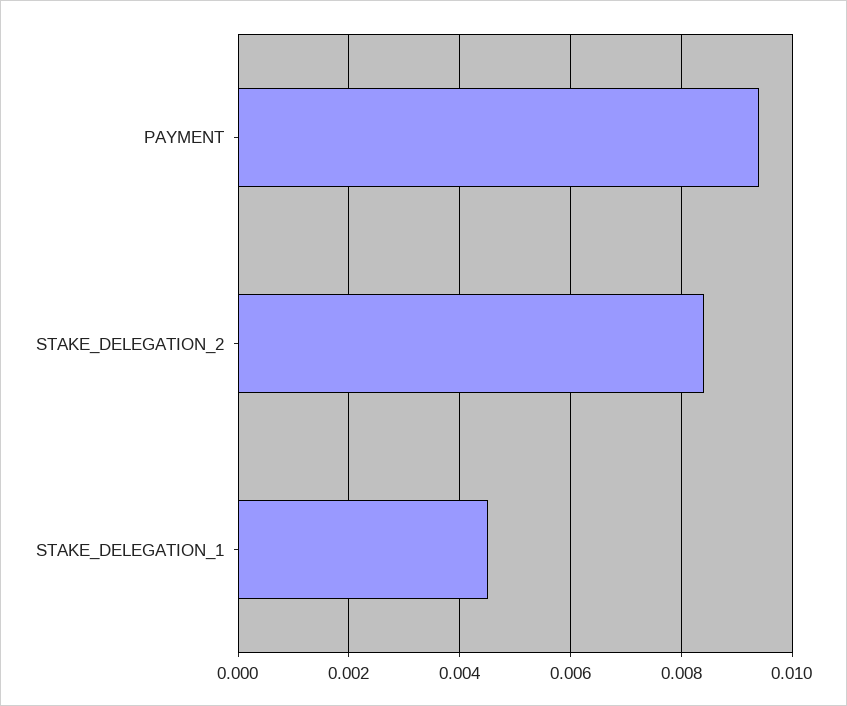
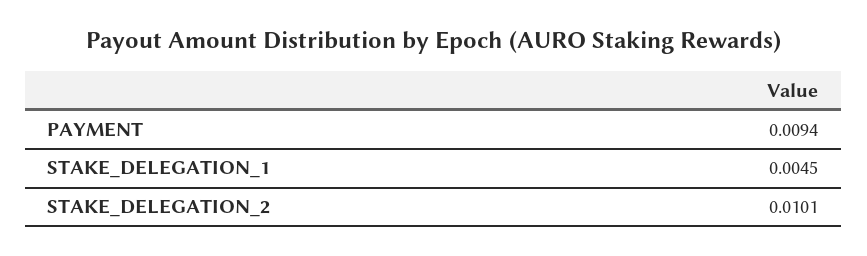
STAKE_DELEGATION_2: 0.0085 -> 0.0101

